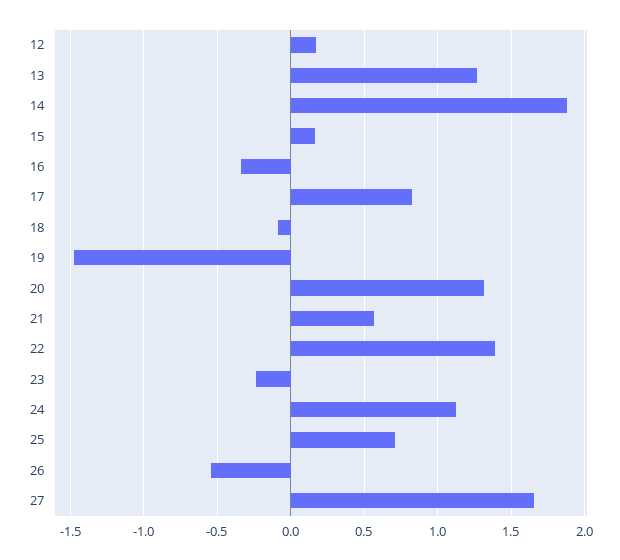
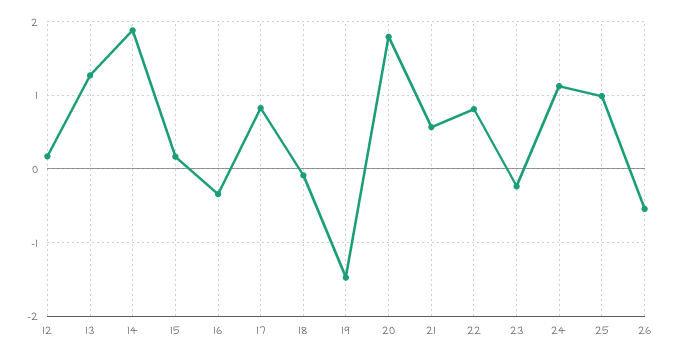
20: 1.3 -> 1.8
22: 1.4 -> 0.8
25: 0.7 -> 1
27: 1.65 -> none

